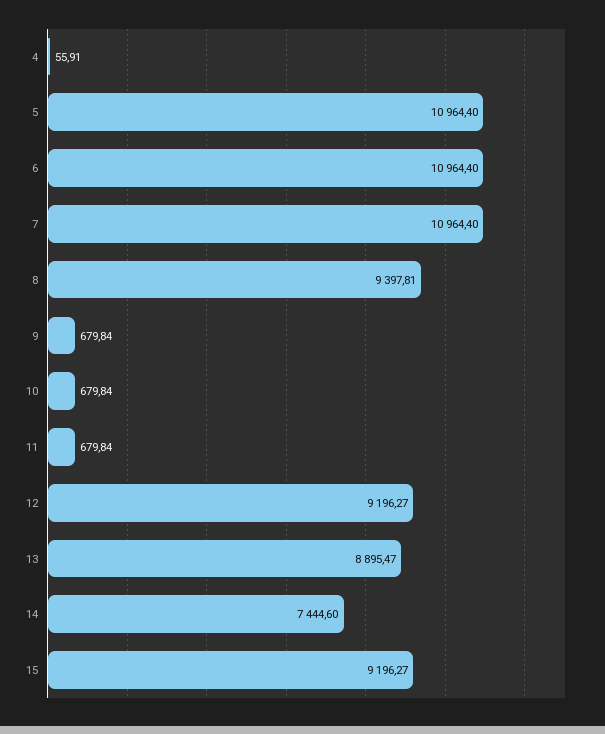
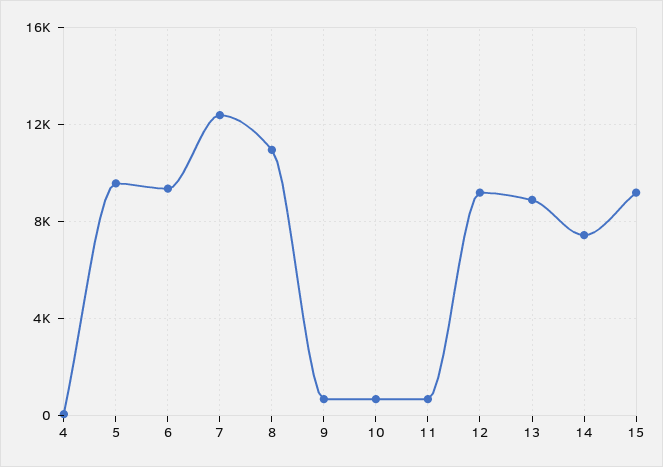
5: 10964.4 -> 9500
6: 10964.4 -> 9500
7: 10964.4 -> 12500
8: 9397.81 -> 11000

